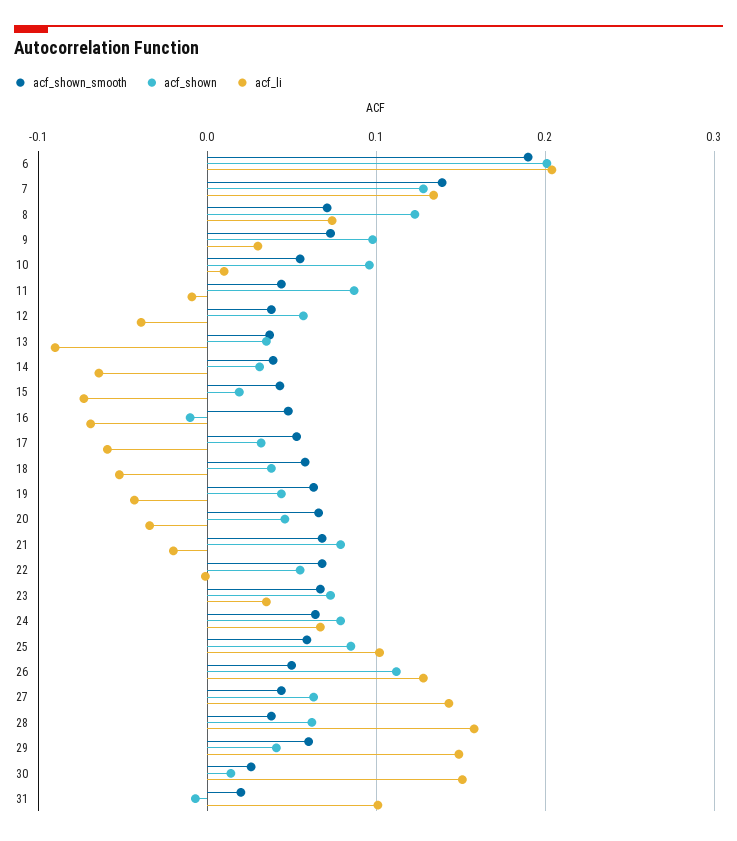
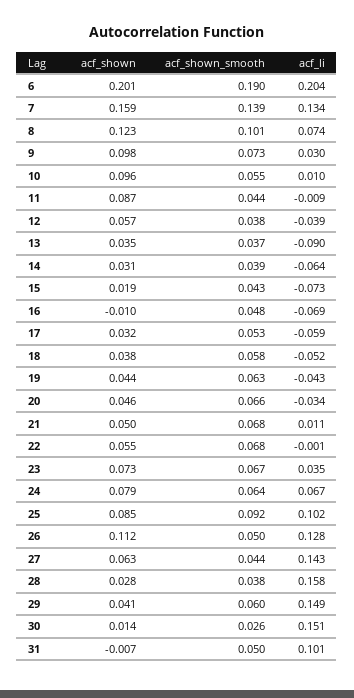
acf_shown, 7: 0.13 -> 0.159
acf_shown_smooth, 8: 0.07 -> 0.101
acf_shown, 21: 0.08 -> 0.05
acf_li, 21: -0.02 -> 0.011
acf_shown_smooth, 25: 0.06 -> 0.092
acf_shown, 28: 0.06 -> 0.028
acf_shown_smooth, 31: 0.02 -> 0.05

